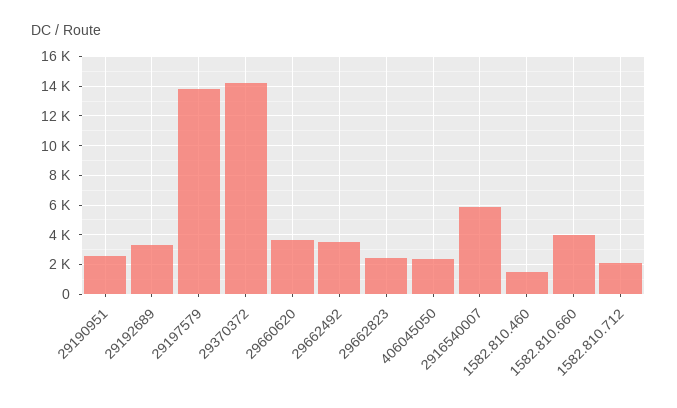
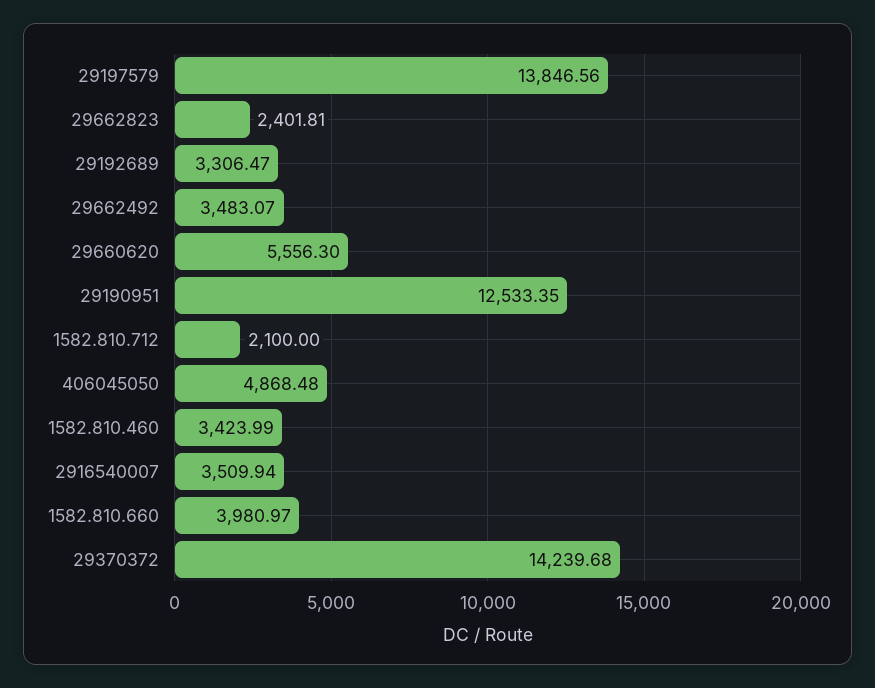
29190951: 2500 -> 12533.35
29660620: 3500 -> 5556.3
406045050: 2500 -> 4868.48
2916540007: 6000 -> 3509.94
1582.810.460: 1500 -> 3423.99

